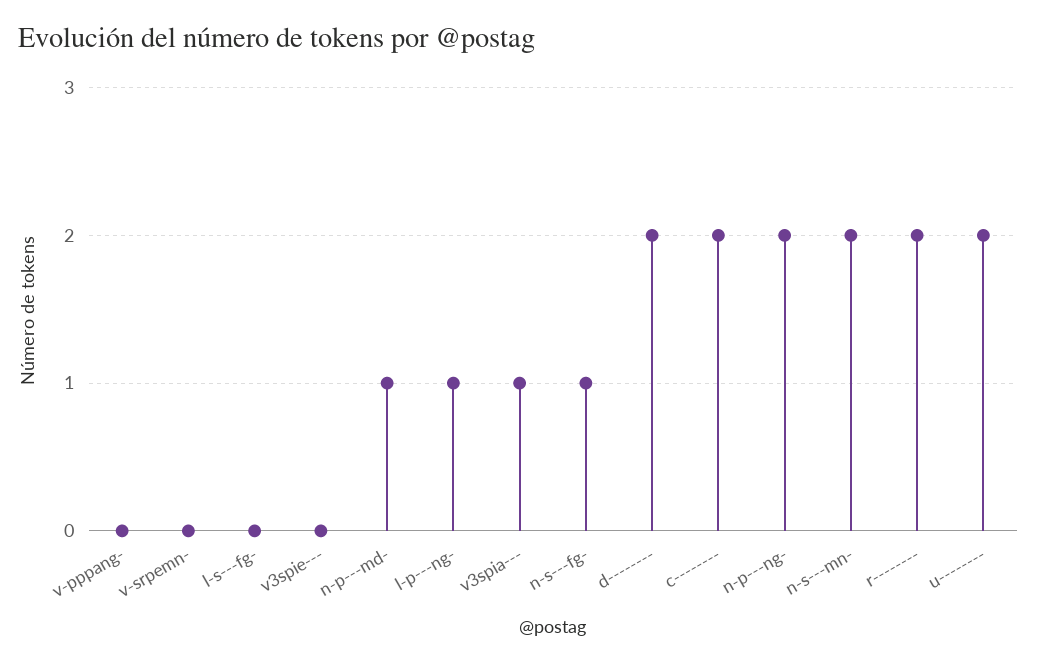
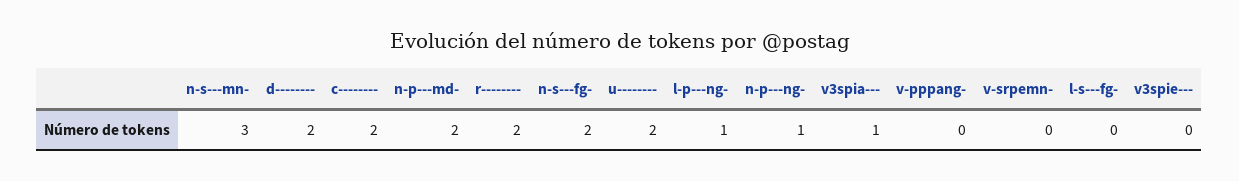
n-p---md-: 1 -> 2
n-s---fg-: 1 -> 2
n-p---ng-: 2 -> 1
n-s---mn-: 2 -> 3

